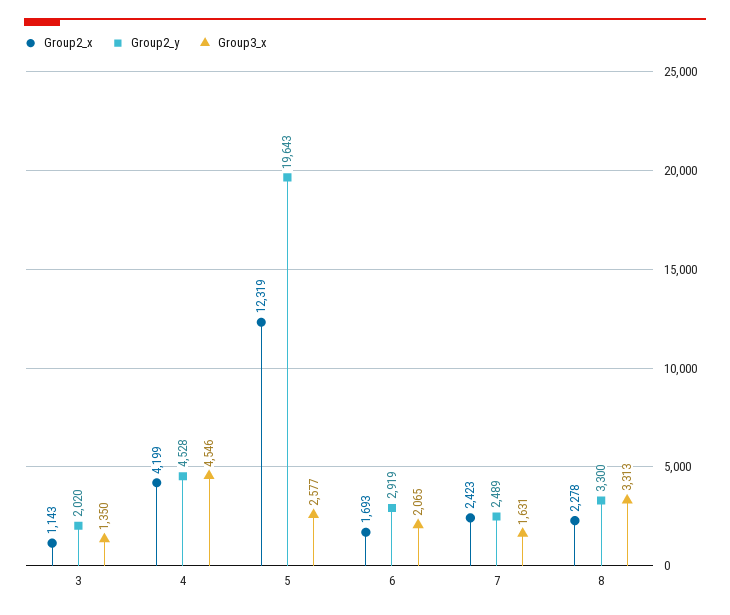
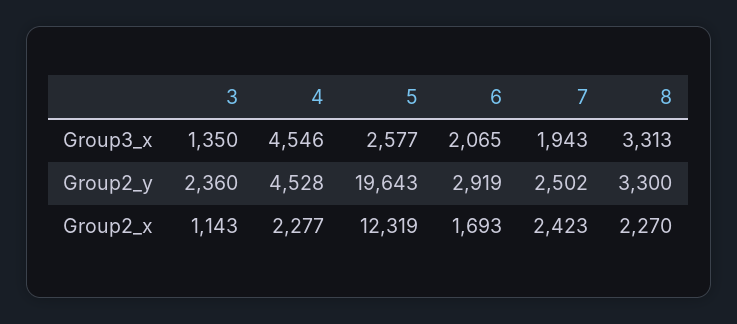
Group2_y, 3: 2020 -> 2360
Group2_x, 4: 4199 -> 2277
Group2_y, 7: 2489 -> 2502
Group3_x, 7: 1631 -> 1943
Group2_x, 8: 2278 -> 2270

